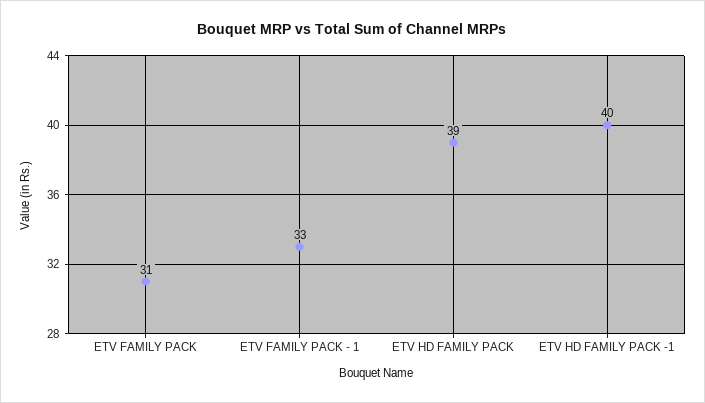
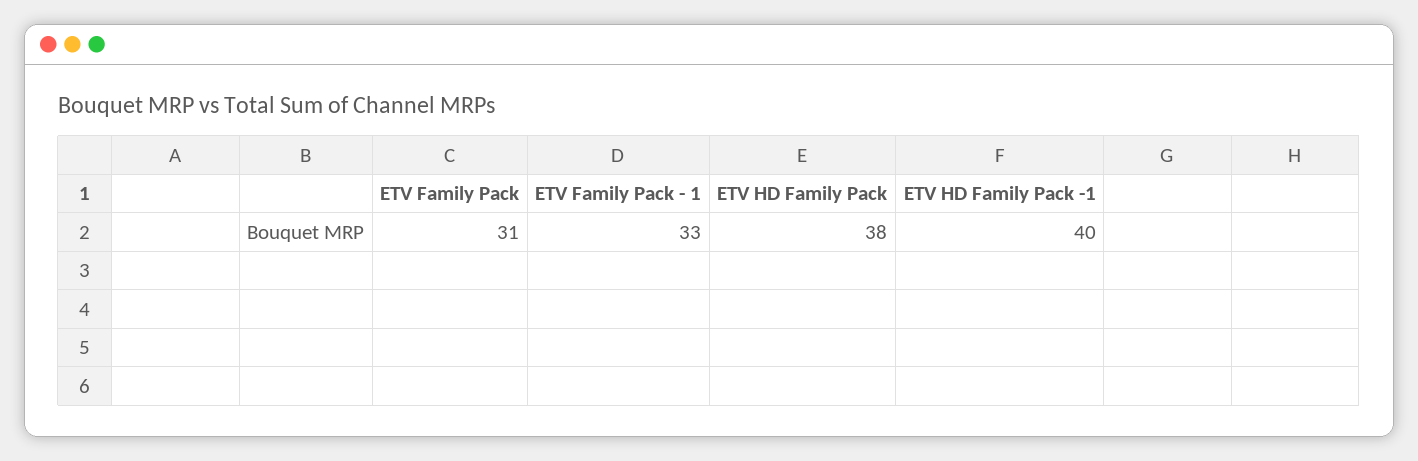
ETV HD FAMILY PACK: 39 -> 38

